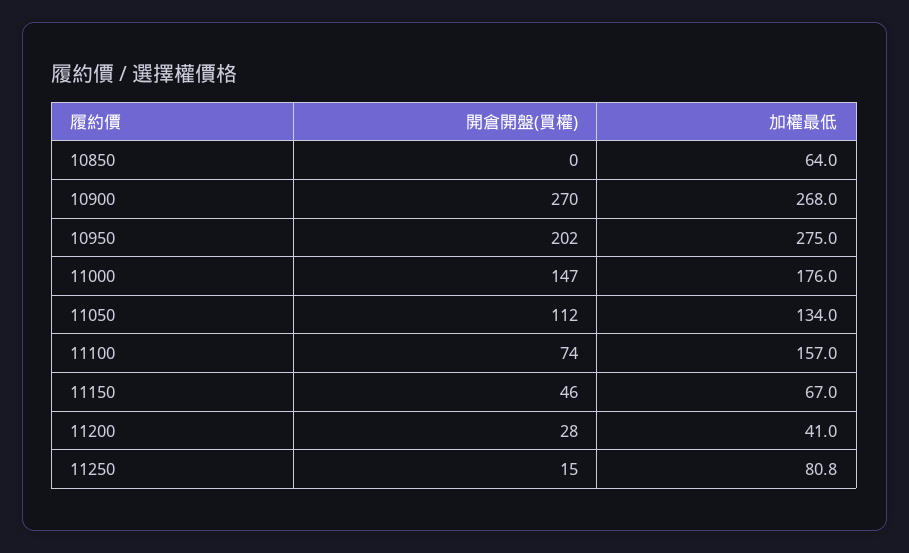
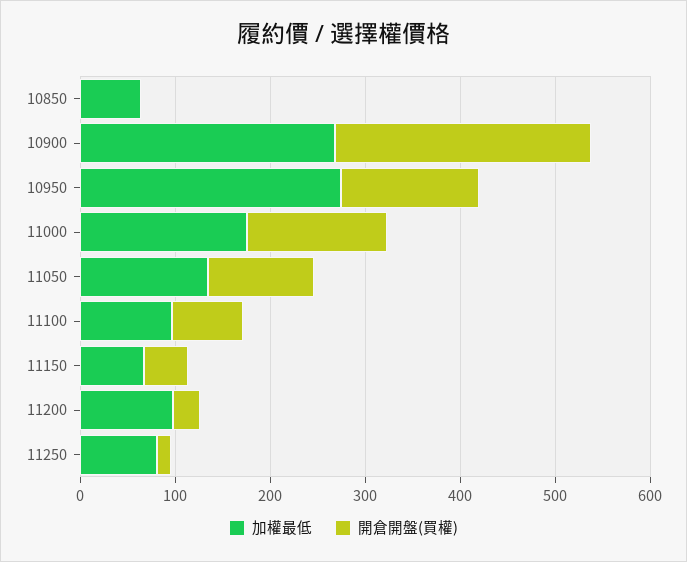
開倉開盤(買權), 10950: 202 -> 140
加權最低, 11100: 157 -> 100
加權最低, 11200: 41 -> 100

